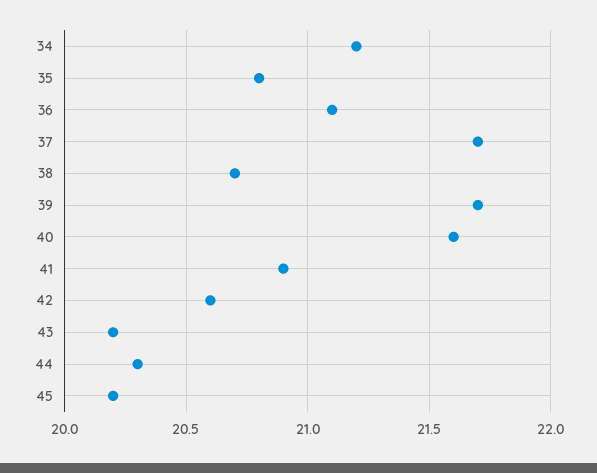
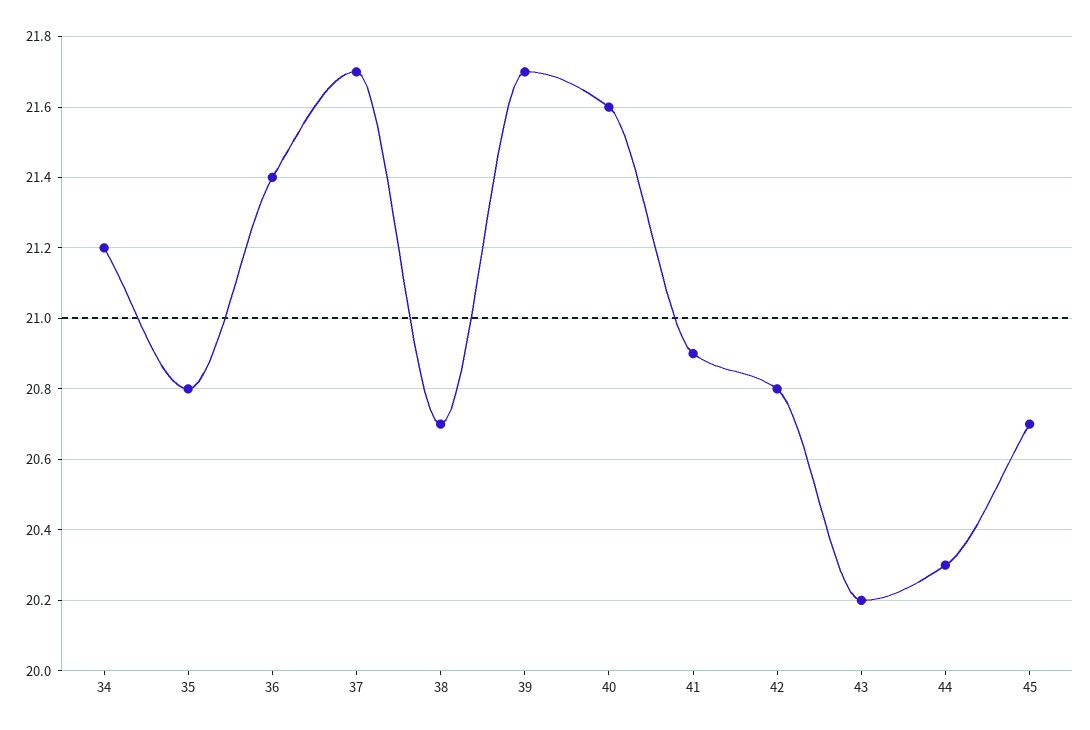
36: 21.1 -> 21.4
42: 20.6 -> 20.8
45: 20.2 -> 20.7

